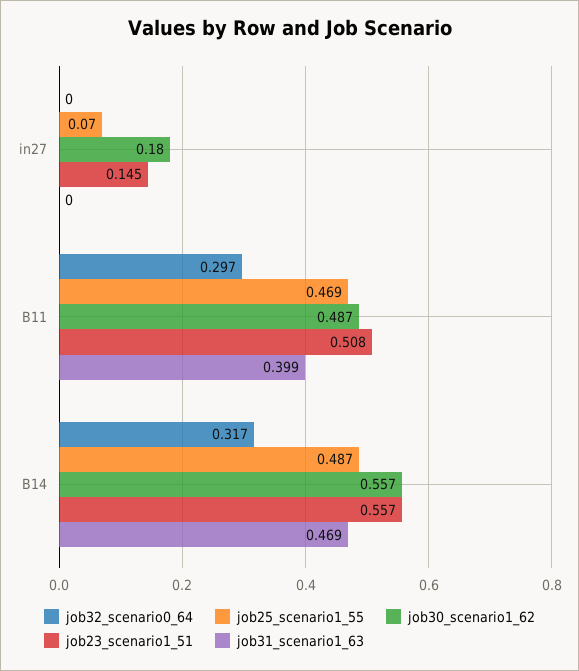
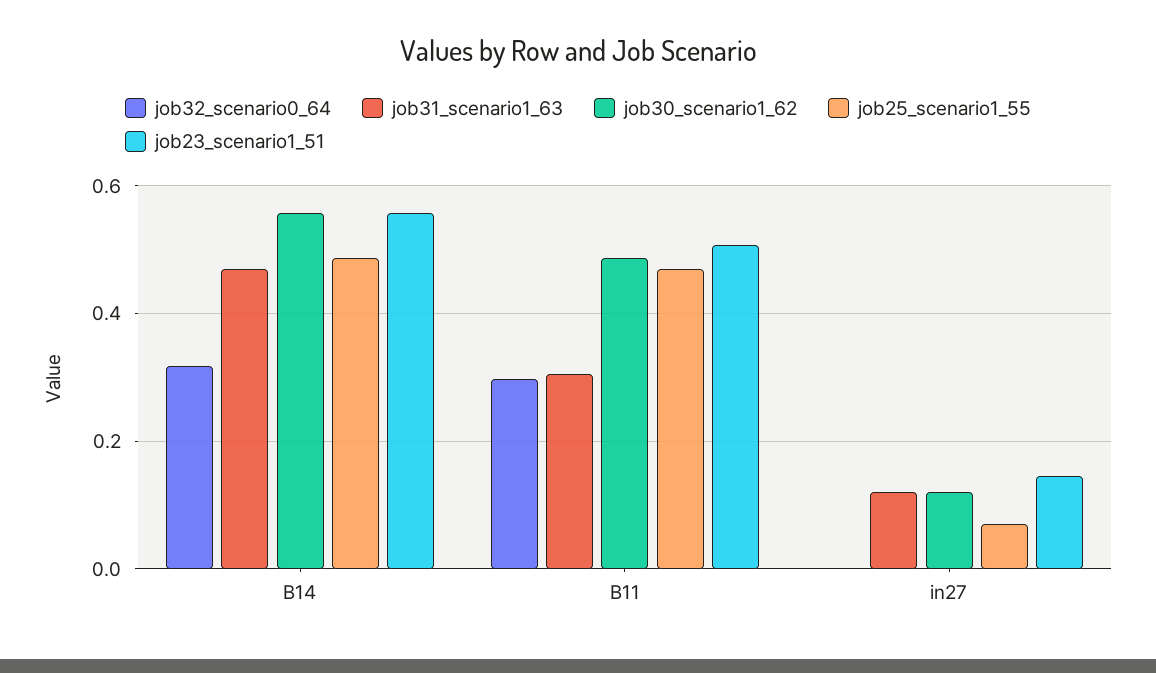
job30_scenario1_62, in27: 0.18 -> 0.12
job31_scenario1_63, in27: 0 -> 0.12
job31_scenario1_63, B11: 0.399 -> 0.3

